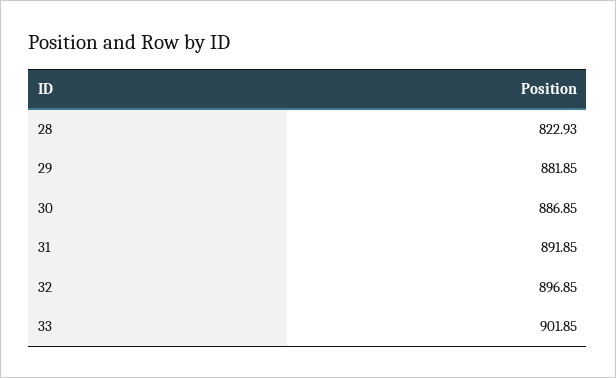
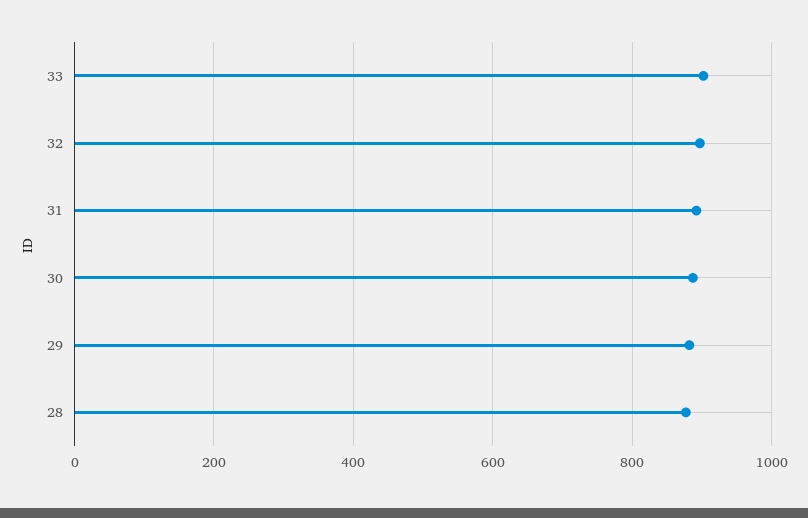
28: 822.93 -> 880

